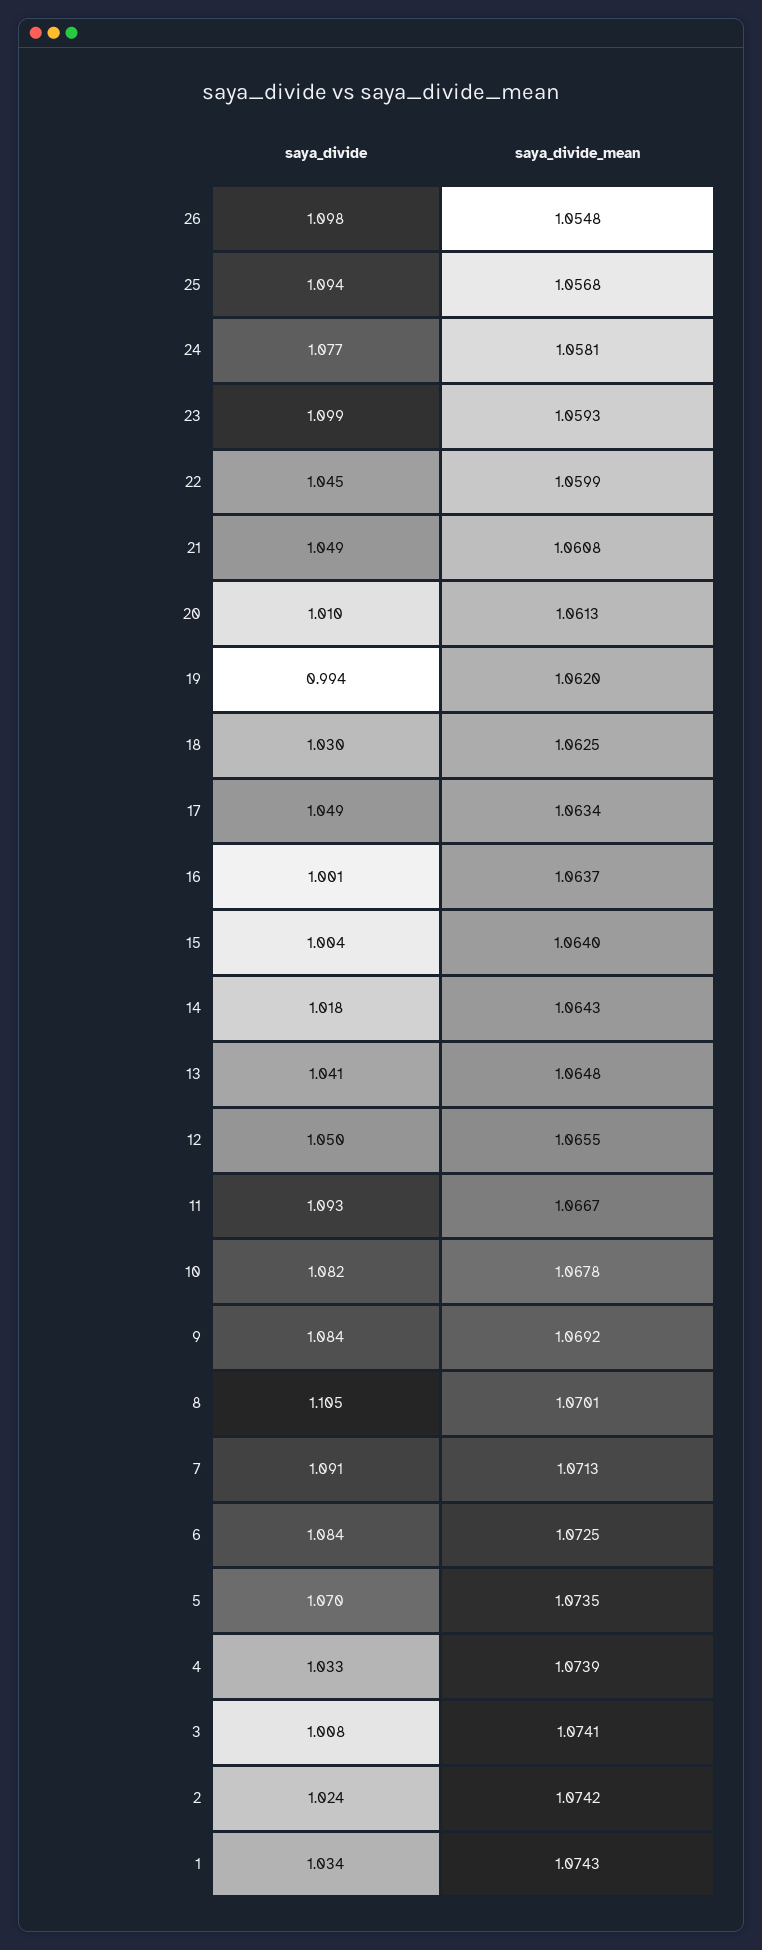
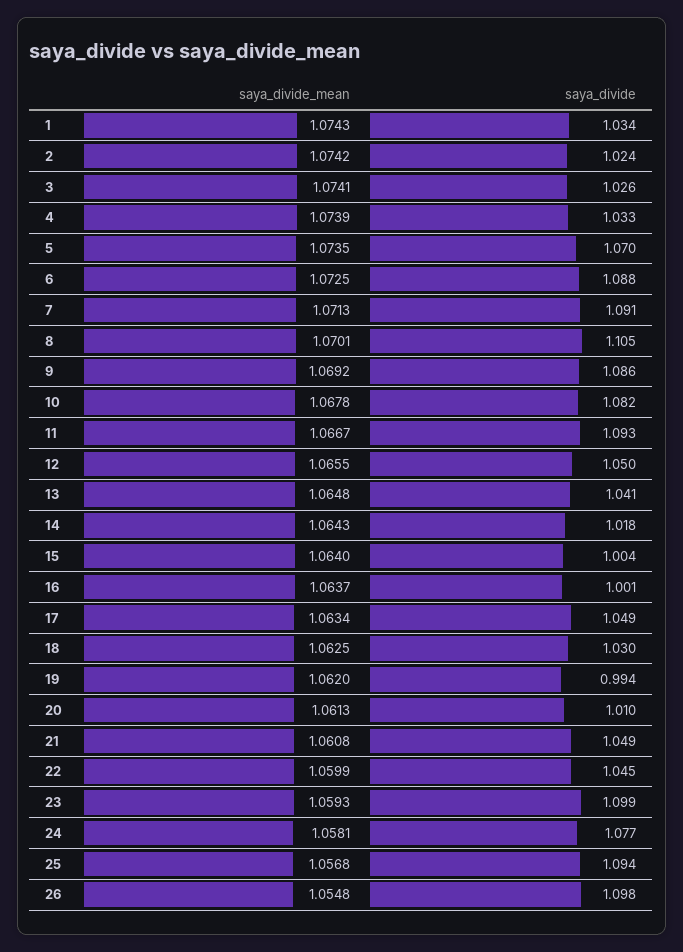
saya_divide, 9: 1.084 -> 1.086
saya_divide, 6: 1.084 -> 1.088
saya_divide, 3: 1.008 -> 1.026

